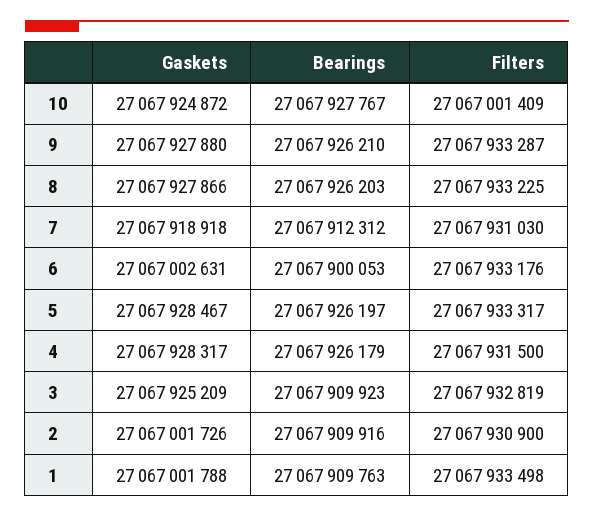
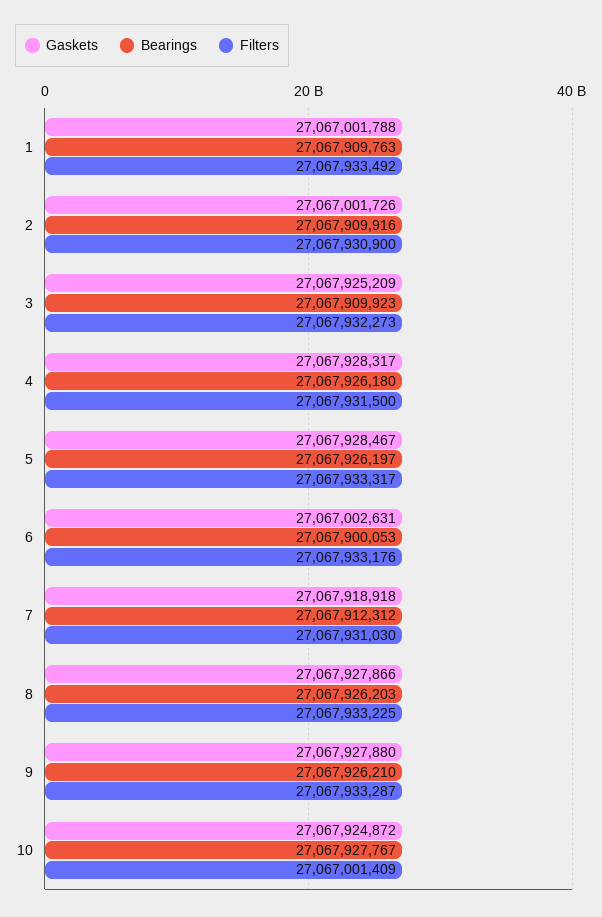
Bearings, 4: 27067926179 -> 27067926180
Filters, 3: 27067932819 -> 27067932273
Filters, 1: 27067933498 -> 27067933492

